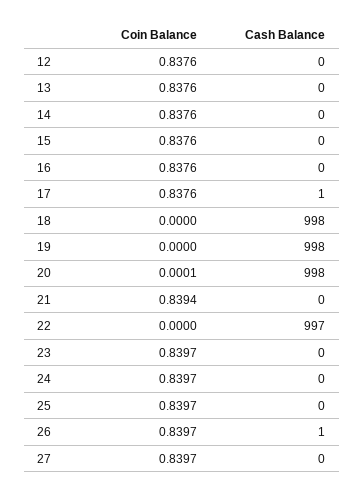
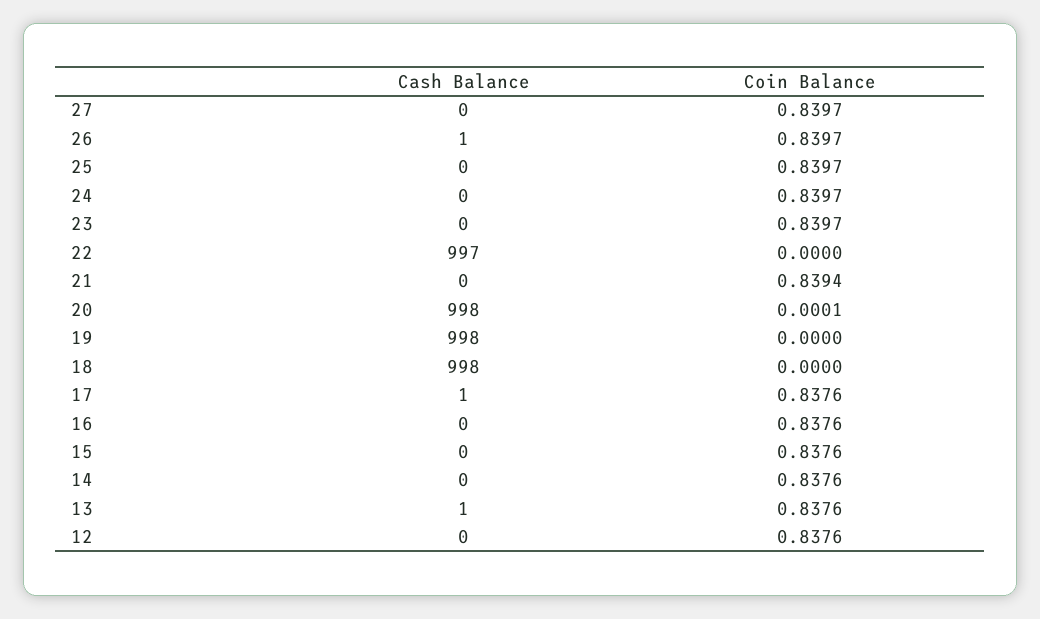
Cash Balance, 13: 0 -> 1

